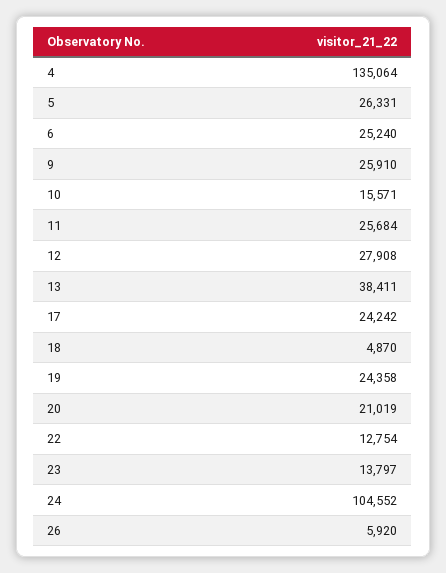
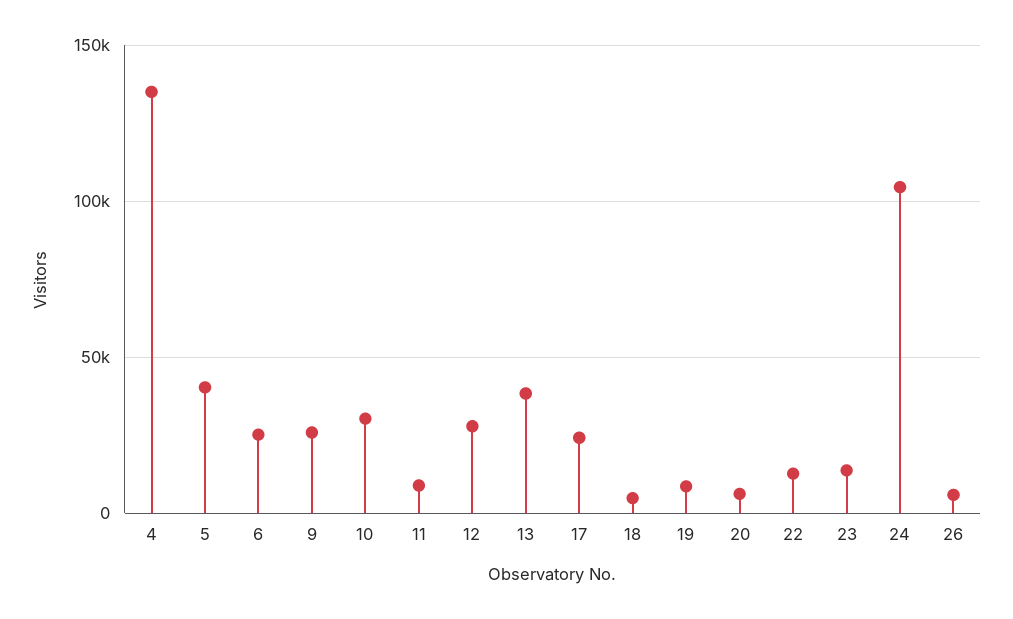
5: 26331 -> 40000
10: 15571 -> 30000
11: 25684 -> 10000
19: 24358 -> 10000
20: 21019 -> 5000

